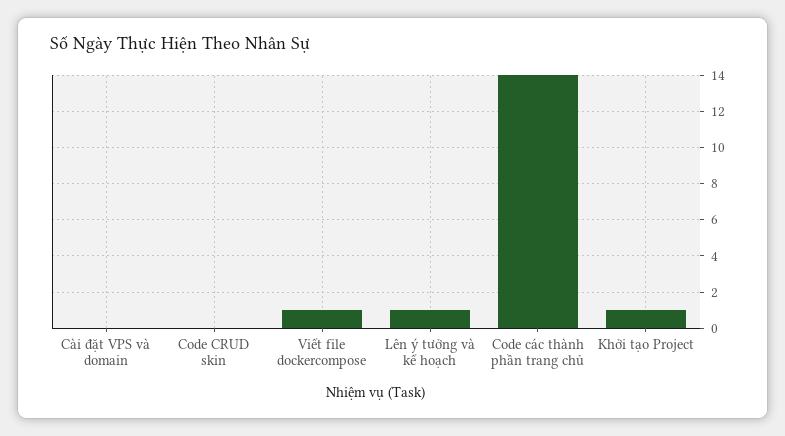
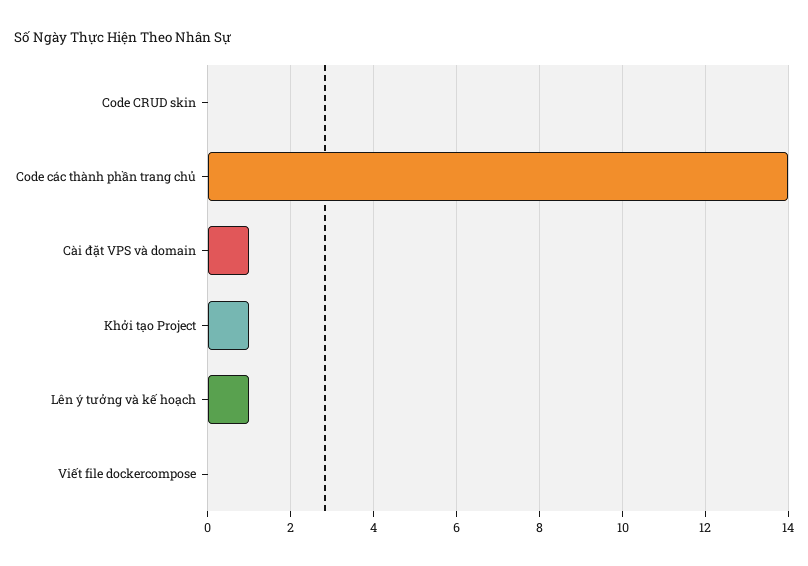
Cài đặt VPS và domain: 0 -> 1
Viết file dockercompose: 1 -> 0

